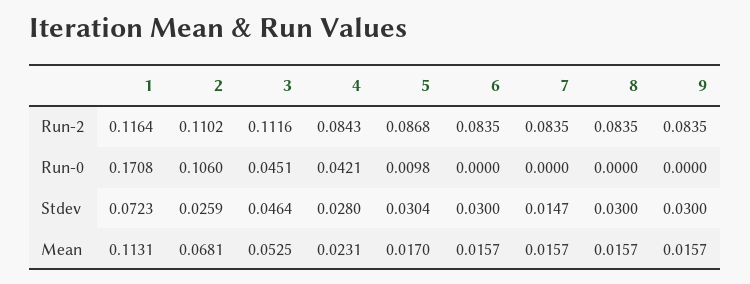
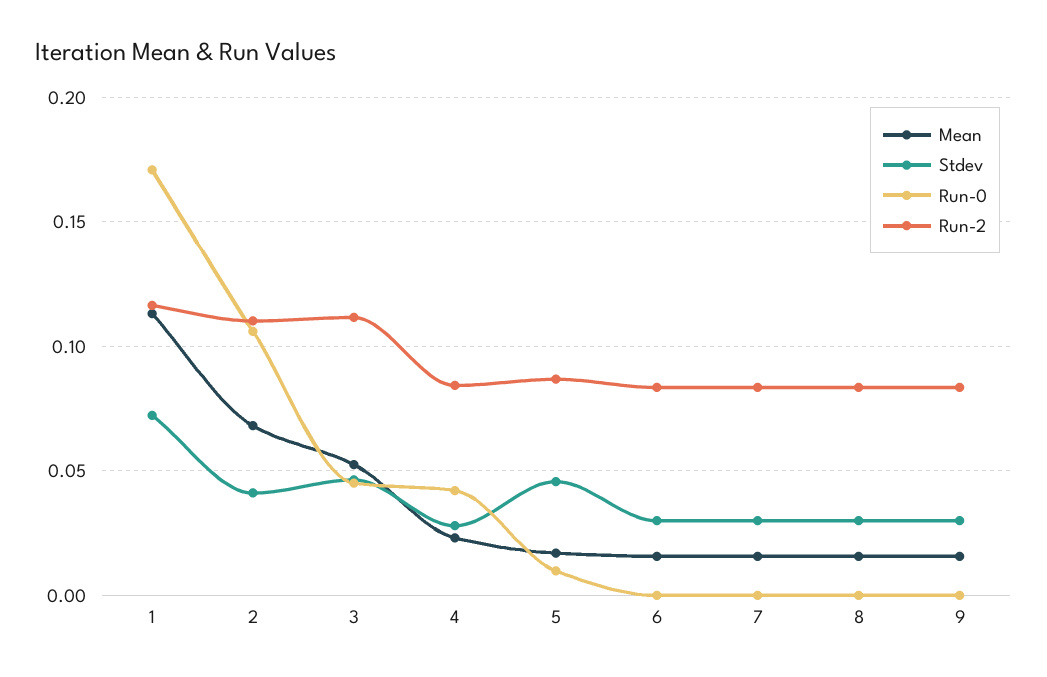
Stdev, 2: 0.0259 -> 0.04
Stdev, 5: 0.0304 -> 0.045
Stdev, 7: 0.0147 -> 0.03

